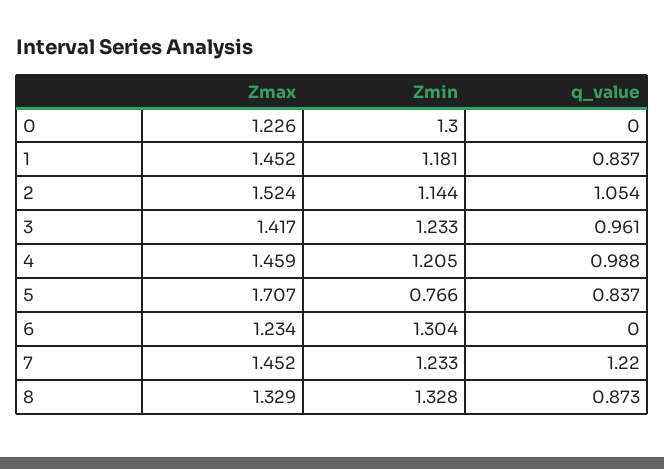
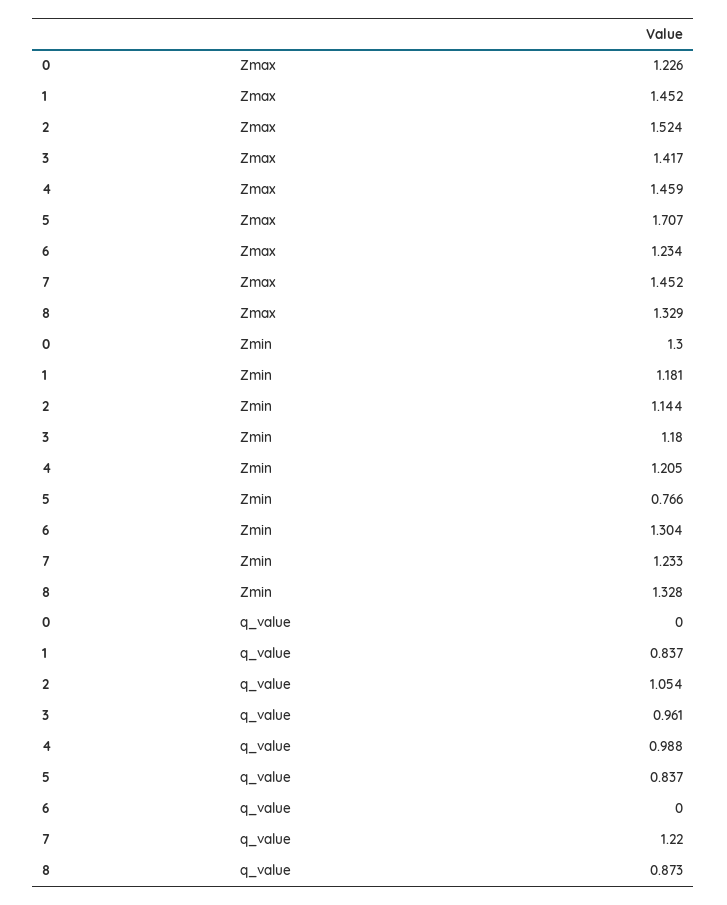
Zmin, 3: 1.233 -> 1.18

